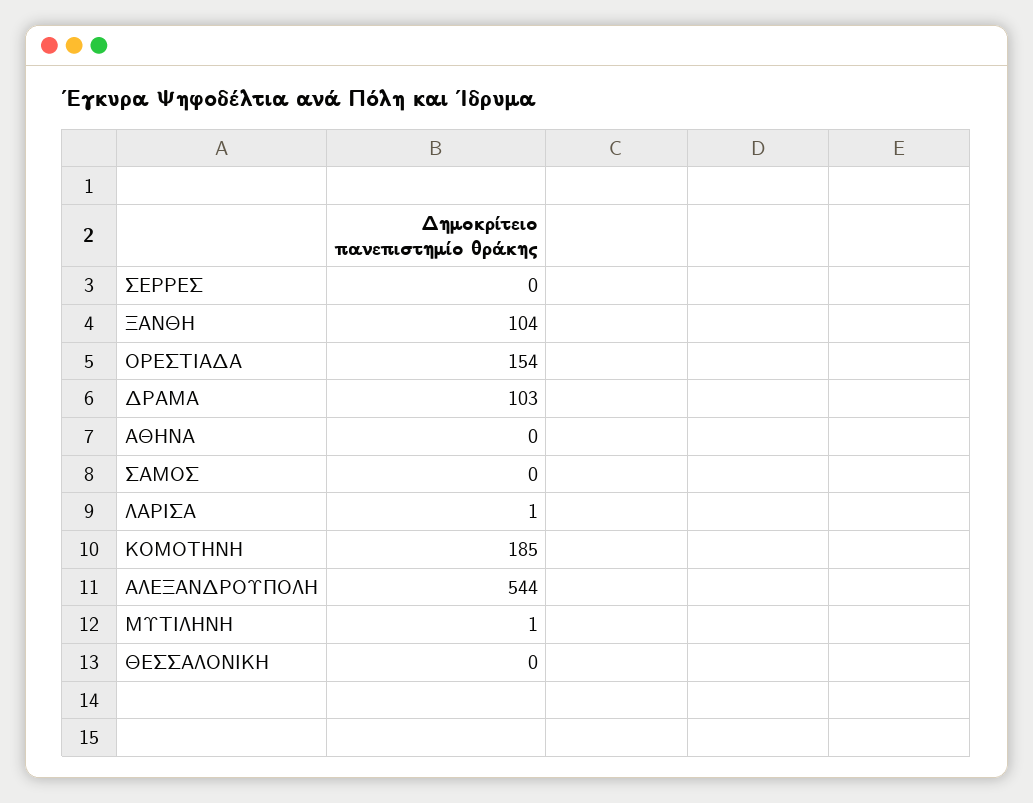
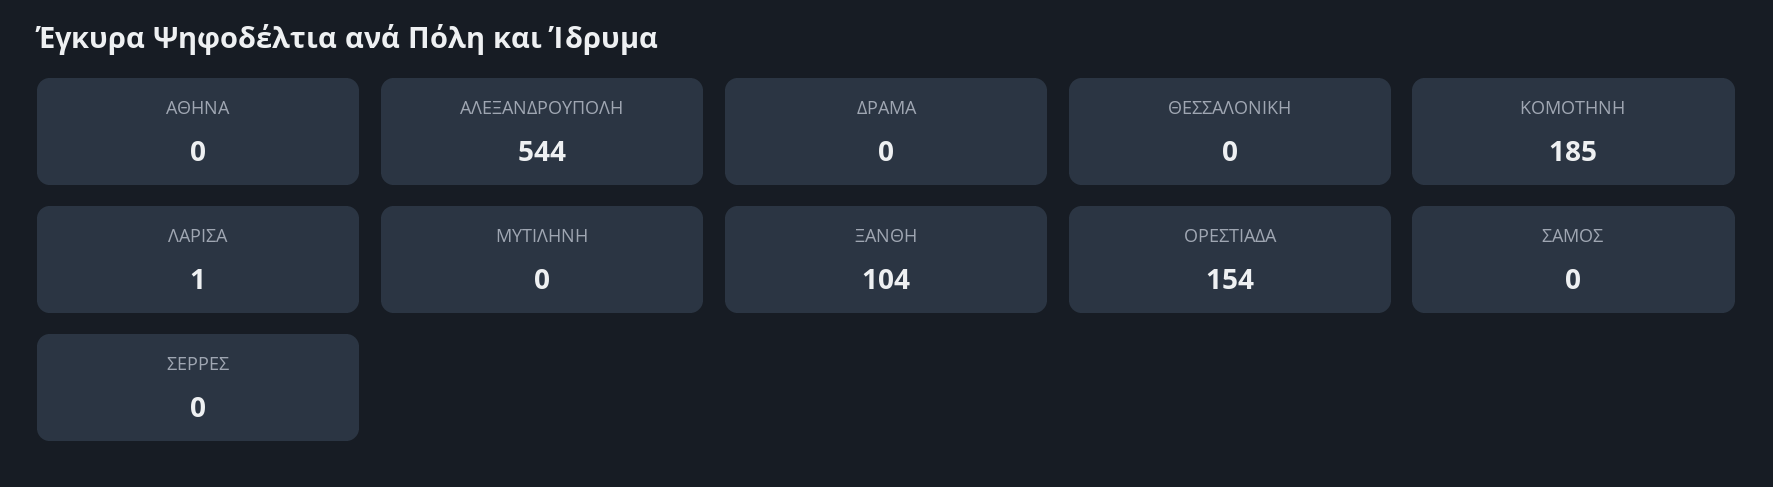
ΔΡΑΜΑ: 103 -> 0
ΜΥΤΙΛΗΝΗ: 1 -> 0

